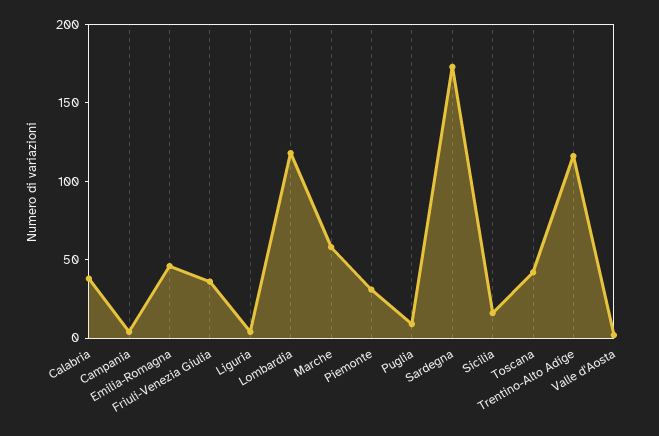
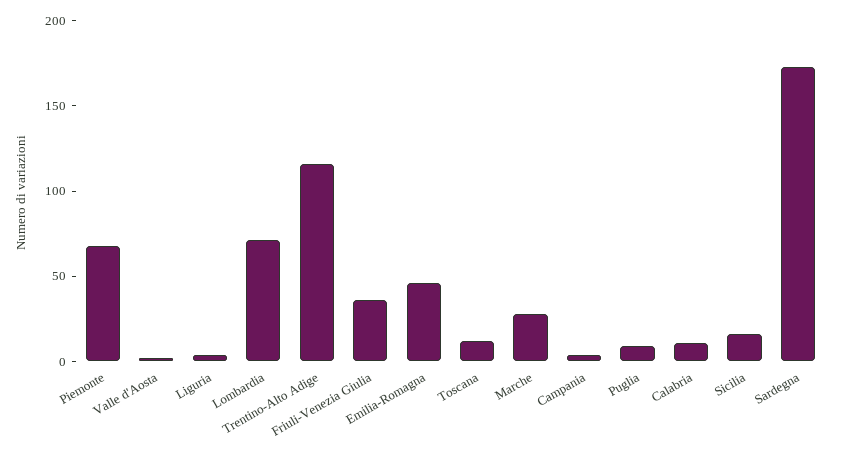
Calabria: 40 -> 10
Lombardia: 120 -> 70
Marche: 60 -> 30
Piemonte: 30 -> 70
Toscana: 40 -> 10

